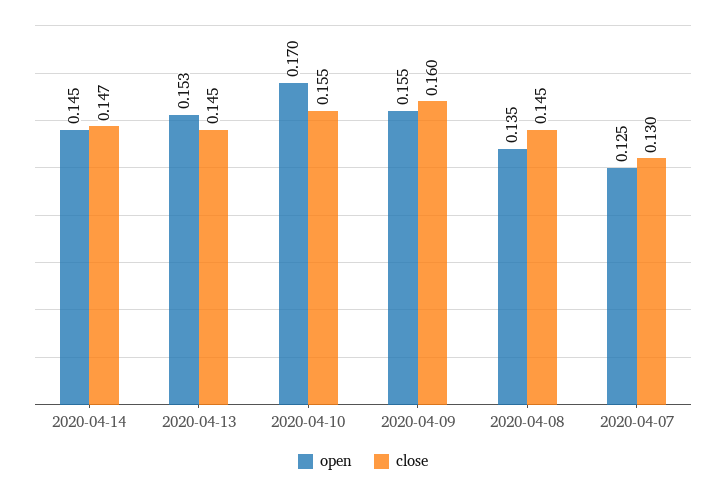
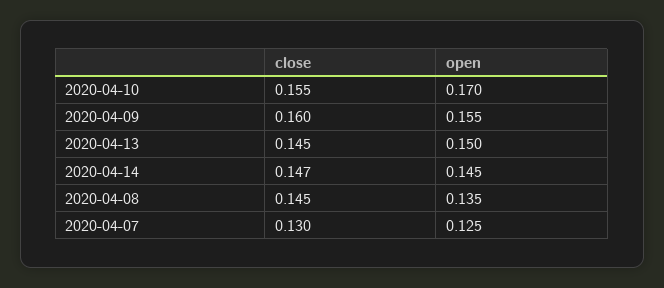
open, 2020-04-13: 0.153 -> 0.15

